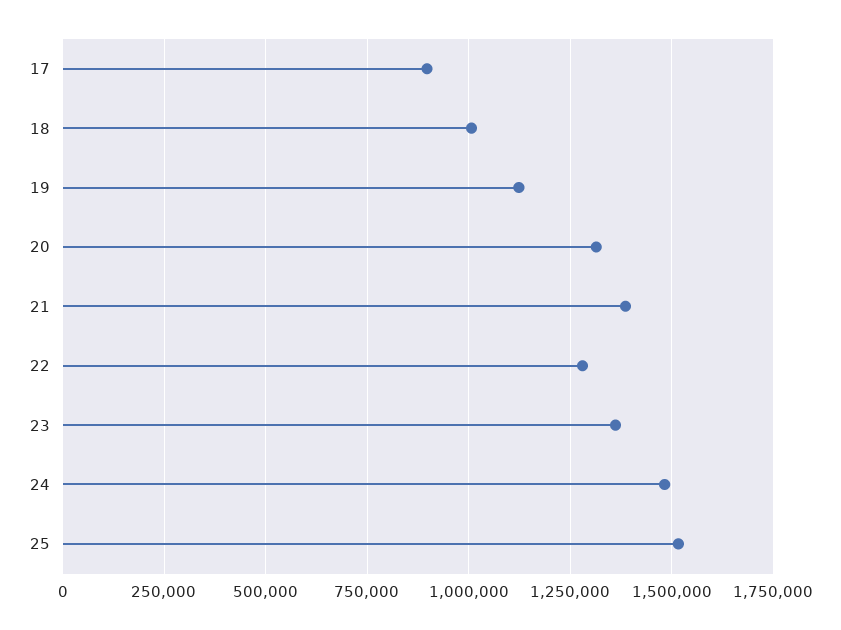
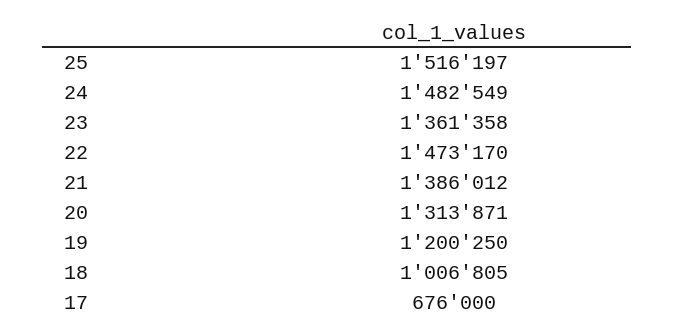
17: 900000 -> 676000
19: 1125000 -> 1200250
22: 1275000 -> 1473170

